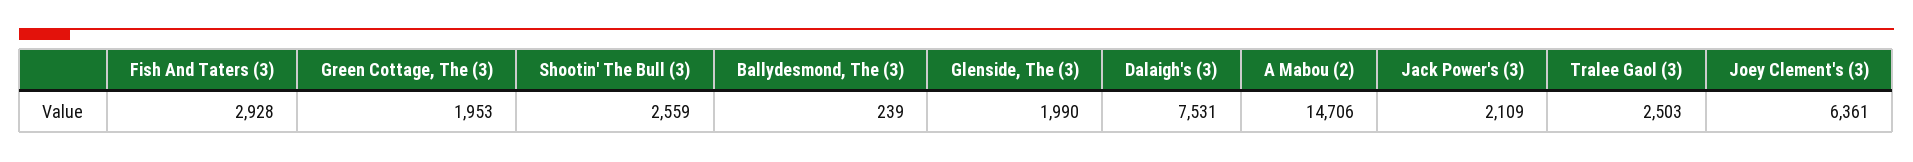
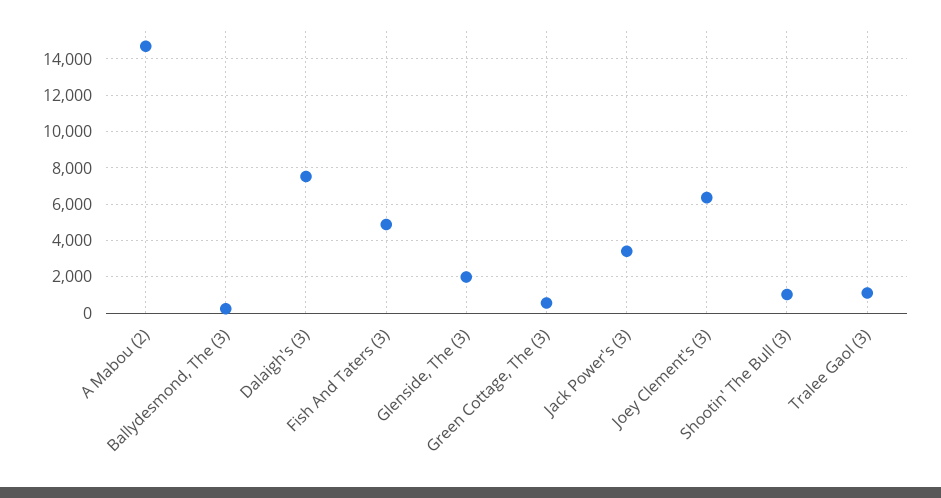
Fish And Taters (3): 2928 -> 5000
Green Cottage, The (3): 1953 -> 500
Shootin' The Bull (3): 2559 -> 1000
Jack Power's (3): 2109 -> 3500
Tralee Gaol (3): 2503 -> 1000

